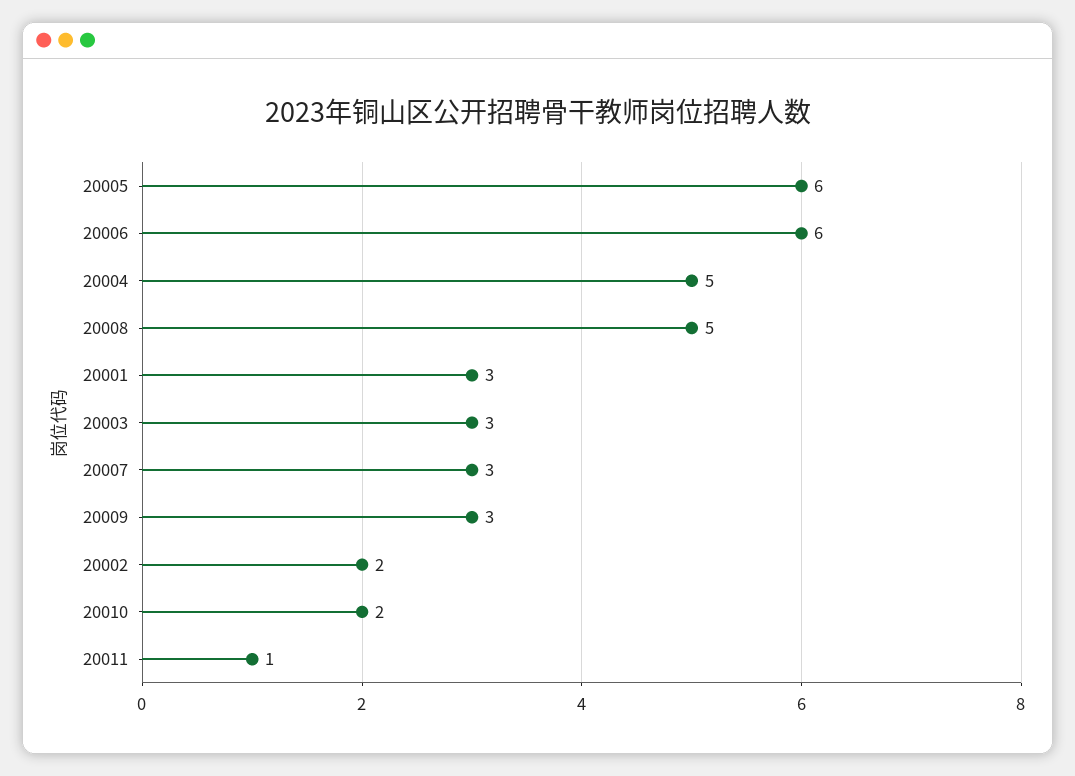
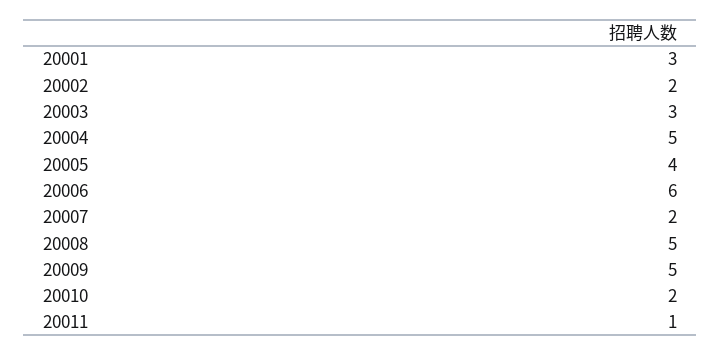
20005: 6 -> 4
20007: 3 -> 2
20009: 3 -> 5

